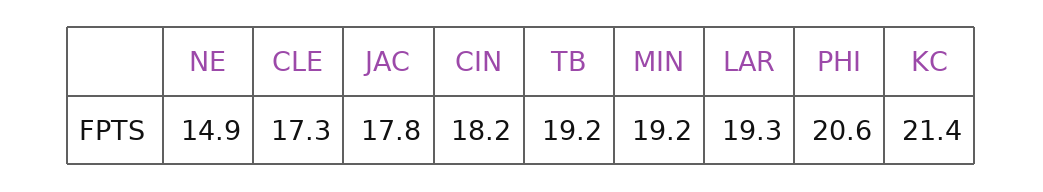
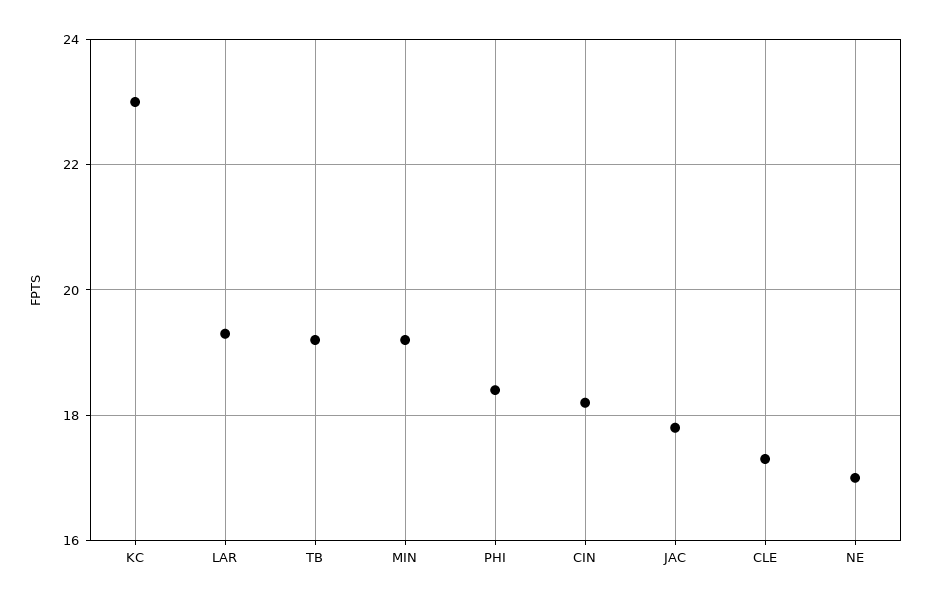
NE: 14.9 -> 17
PHI: 20.6 -> 18.5
KC: 21.4 -> 23

